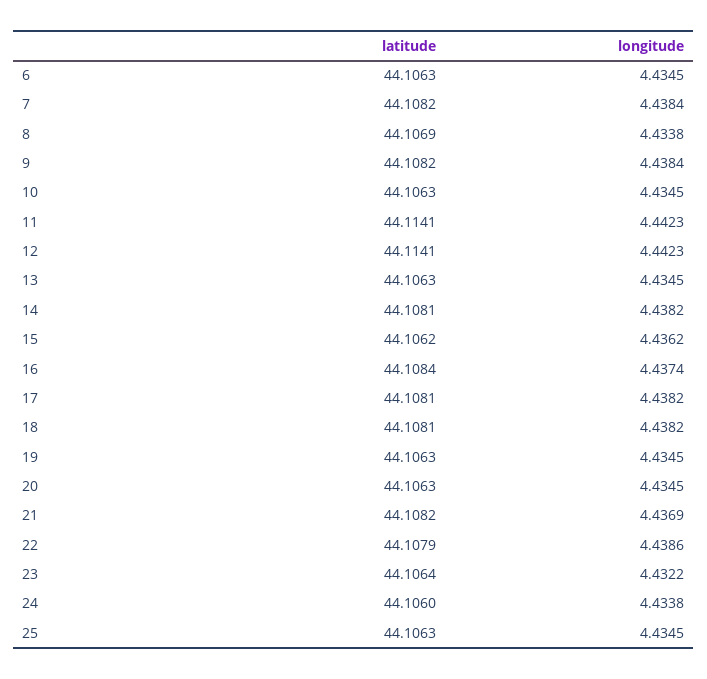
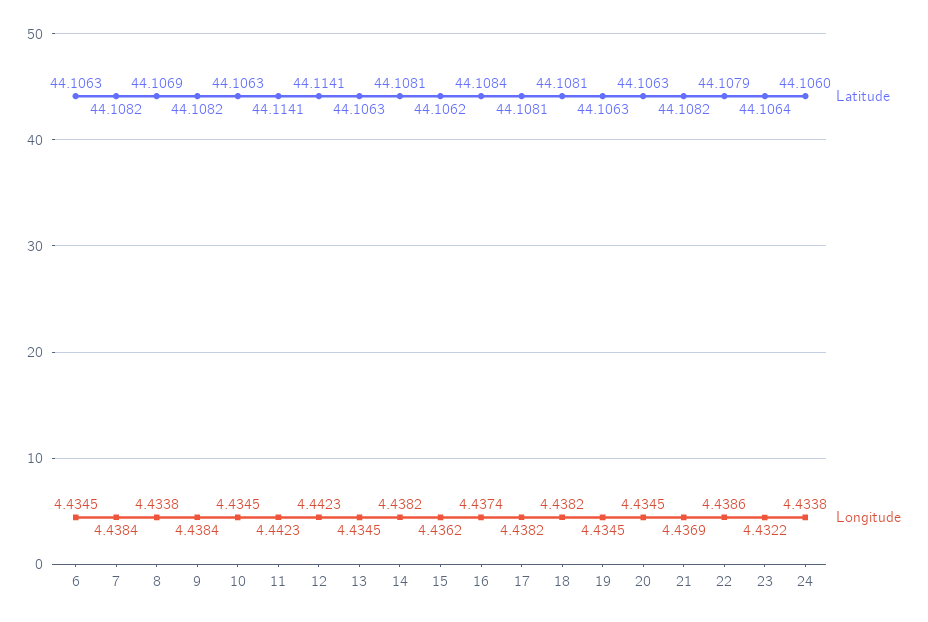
latitude, 25: 44.1063 -> none
longitude, 25: 4.4345 -> none

